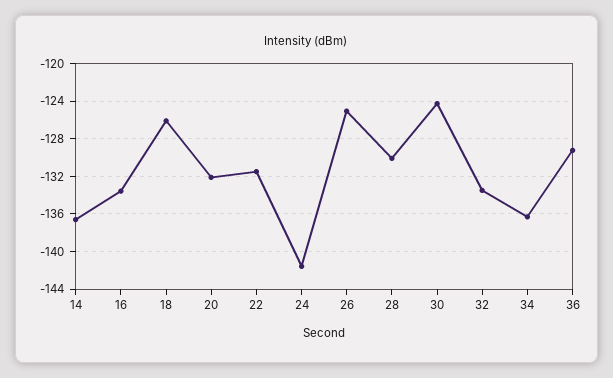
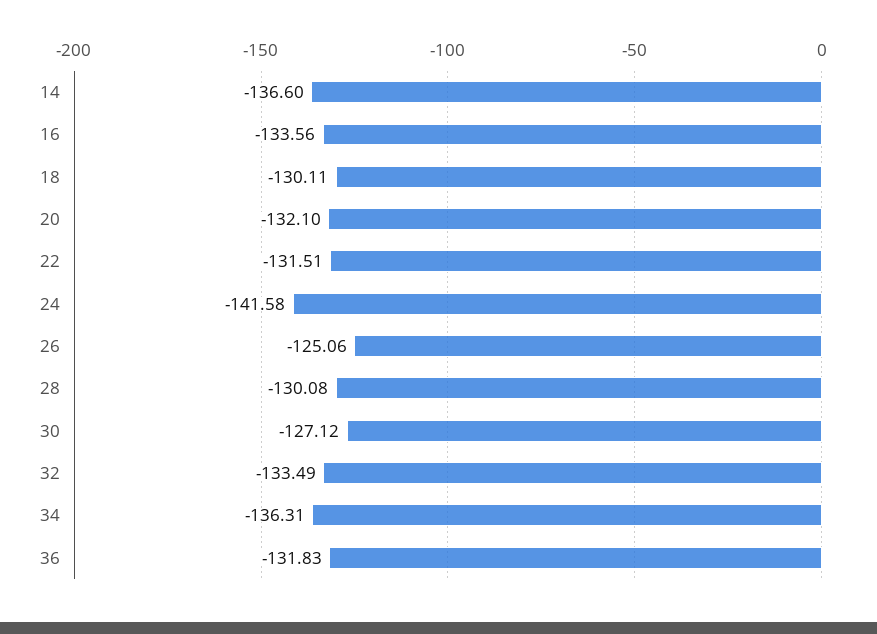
18: -126 -> -130.11
30: -124 -> -127.12
36: -129 -> -131.83

